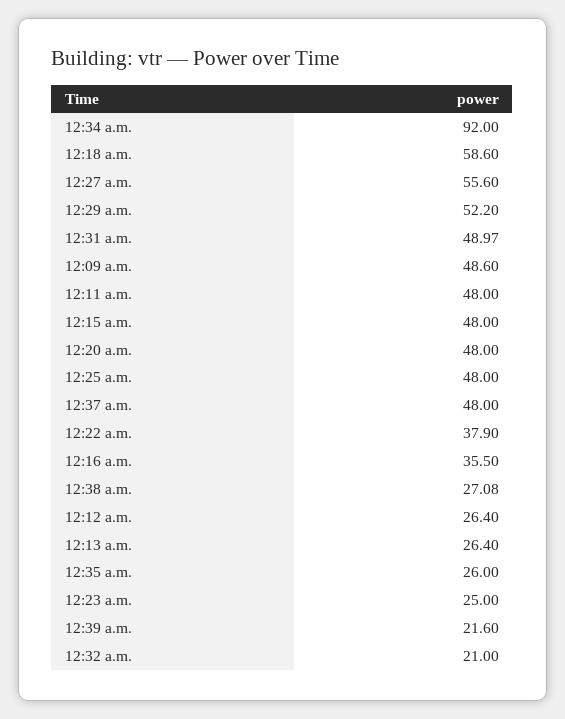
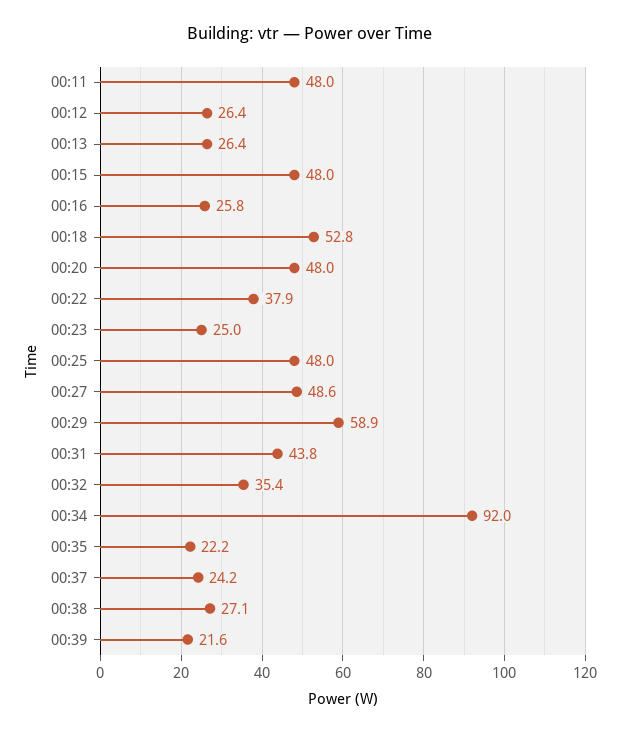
12:18 a.m.: 58.6 -> 52.8
12:27 a.m.: 55.6 -> 48.6
12:29 a.m.: 52.2 -> 58.9
12:31 a.m.: 48.97 -> 43.8
12:09 a.m.: 48.6 -> none
12:37 a.m.: 48 -> 24.2
12:16 a.m.: 35.5 -> 25.8
12:35 a.m.: 26 -> 22.2
12:32 a.m.: 21 -> 35.4

